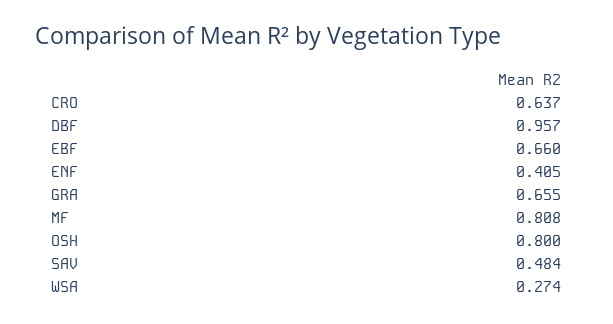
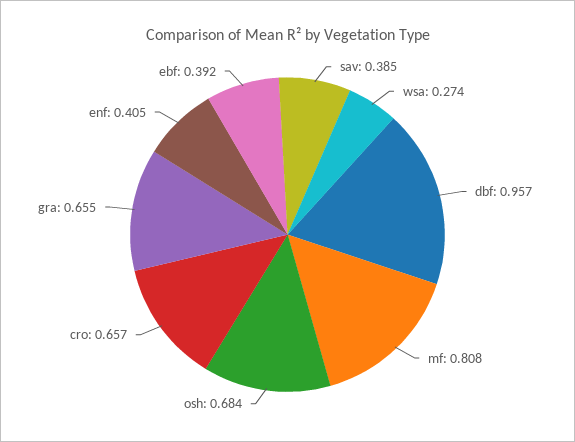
CRO: 0.637 -> 0.657
EBF: 0.66 -> 0.392
OSH: 0.8 -> 0.684
SAV: 0.484 -> 0.385

